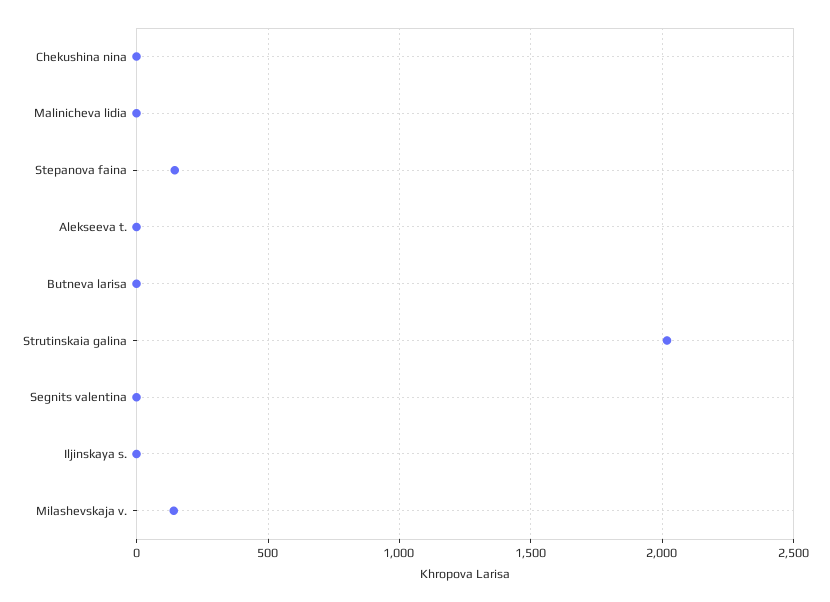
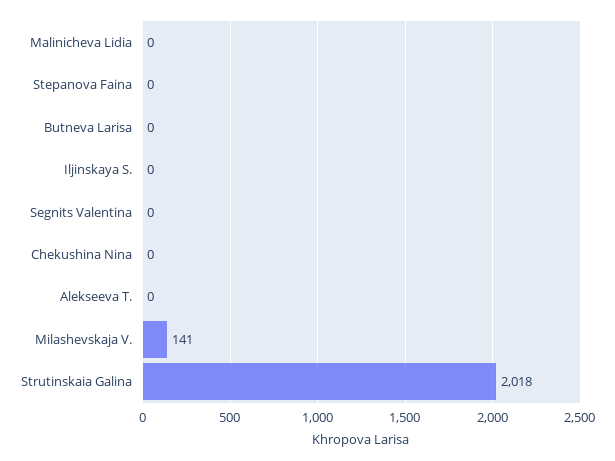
Stepanova faina: 150 -> 0

